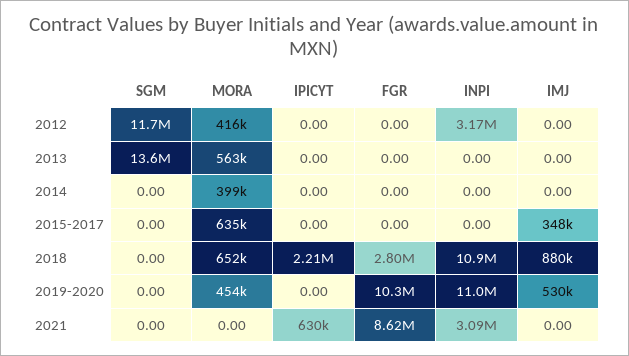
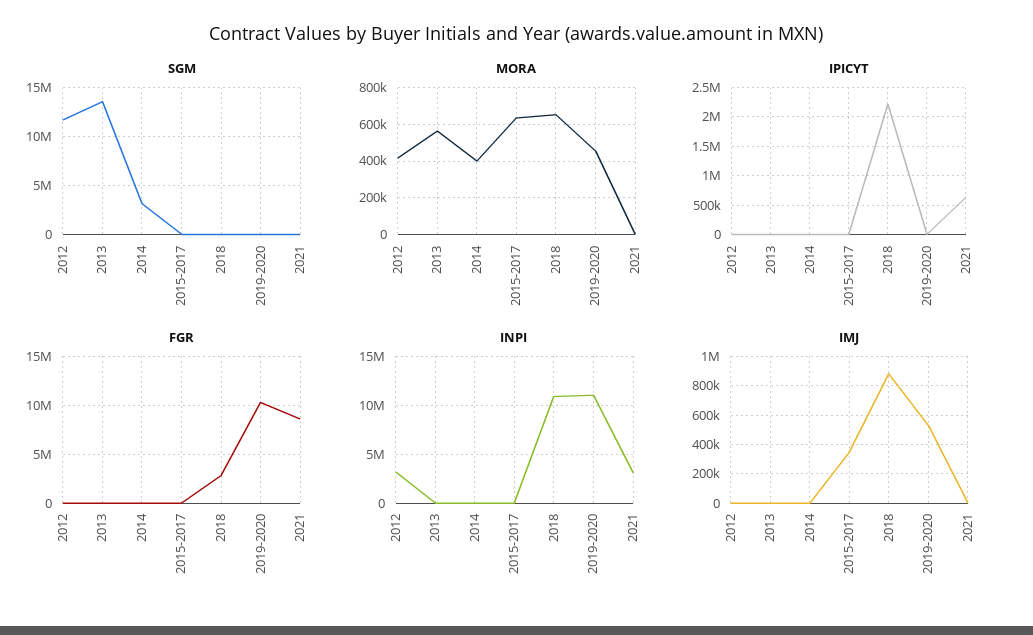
SGM, 2014: 0 -> 3000000

